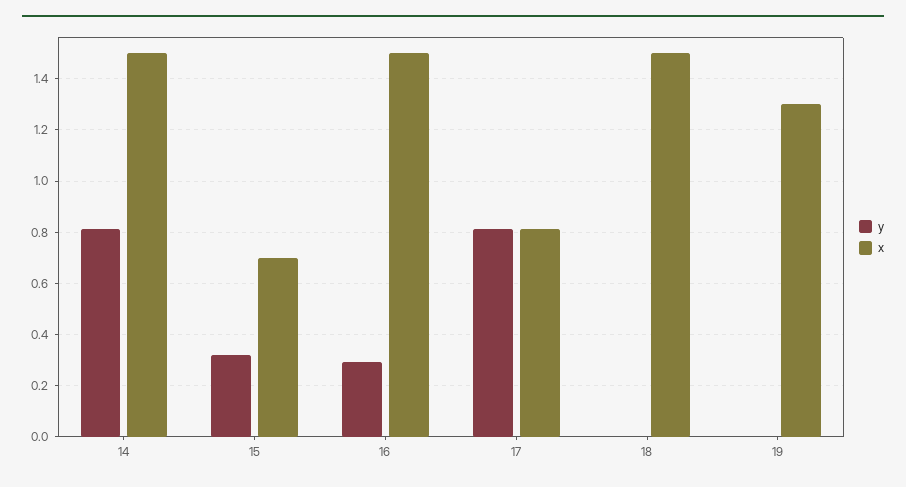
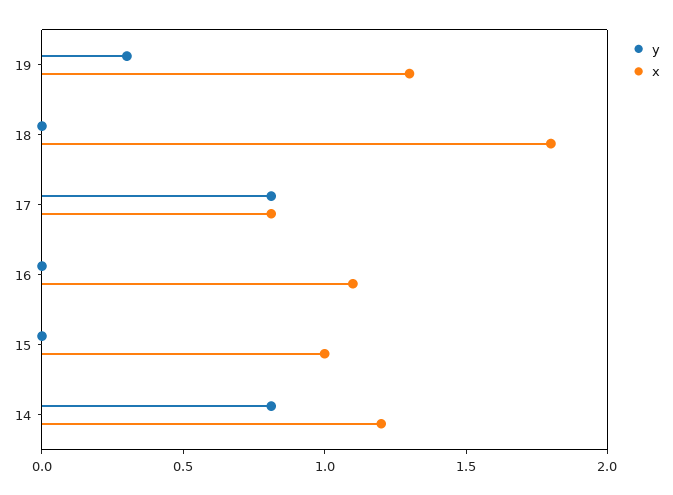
x, 14: 1.5 -> 1.2
y, 15: 0.325 -> 0
x, 15: 0.7 -> 1
y, 16: 0.3 -> 0
x, 16: 1.5 -> 1.1
x, 18: 1.5 -> 1.8
y, 19: 0 -> 0.3

